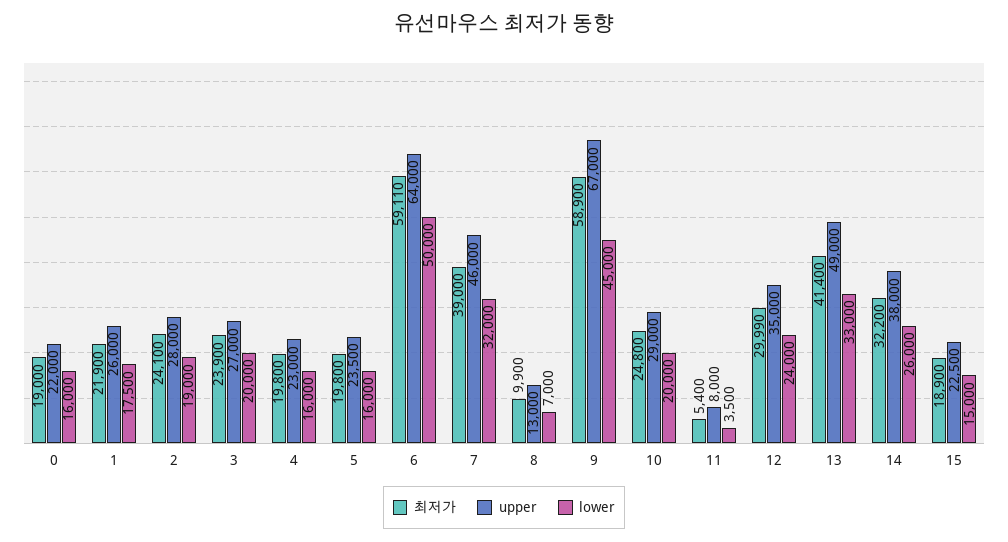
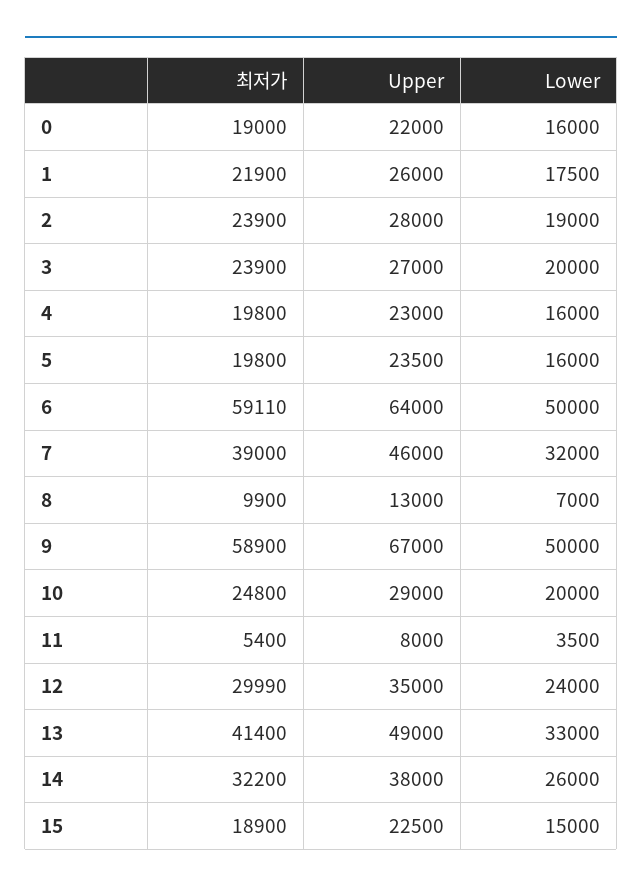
최저가, 2: 24100 -> 23900
lower, 9: 45000 -> 50000

